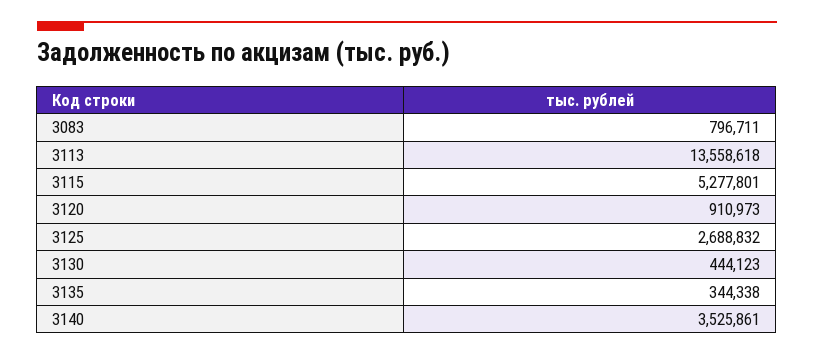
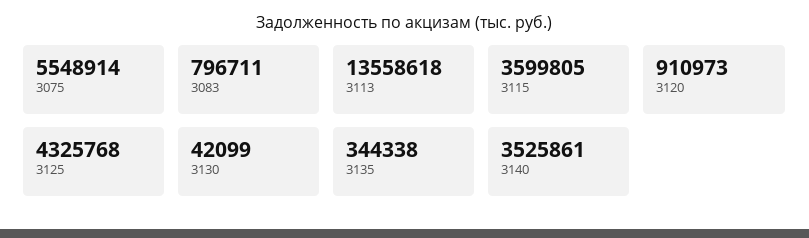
3115: 5277801 -> 3599805
3125: 2688832 -> 4325768
3130: 444123 -> 42099
3075: none -> 5548914

